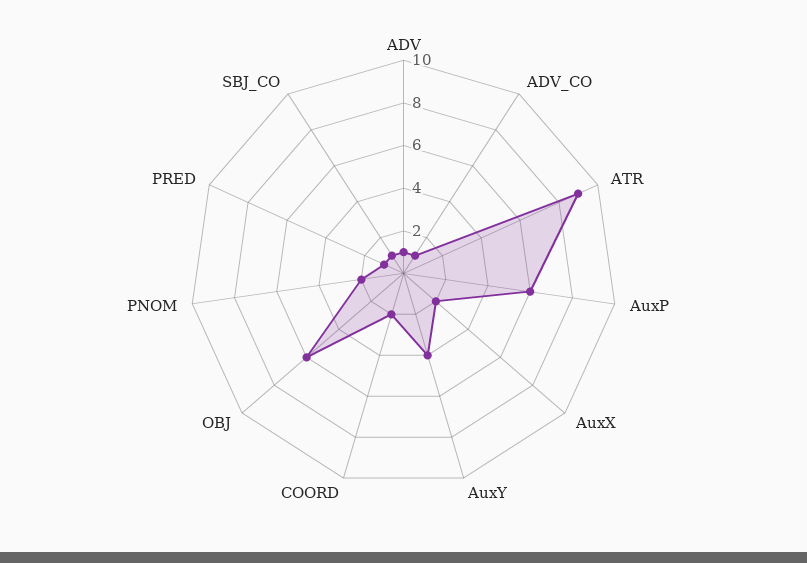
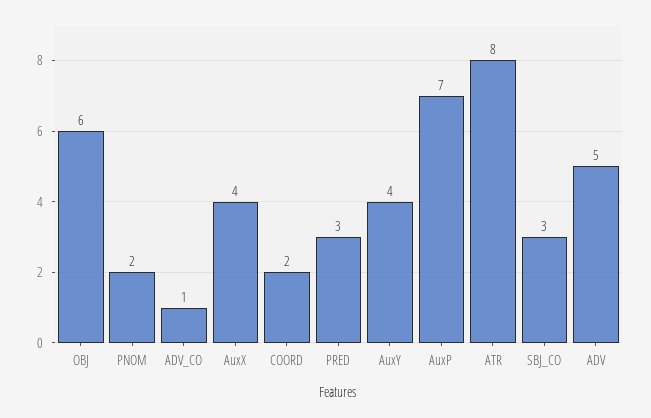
ADV: 1 -> 5
ATR: 9 -> 8
AuxP: 6 -> 7
AuxX: 2 -> 4
PRED: 1 -> 3
SBJ_CO: 1 -> 3

